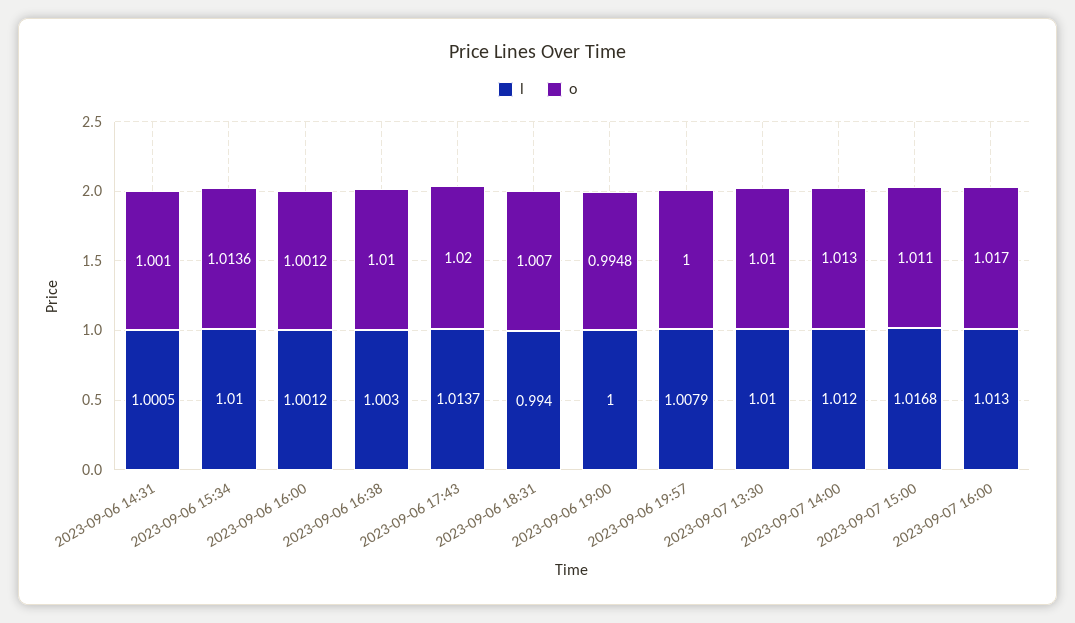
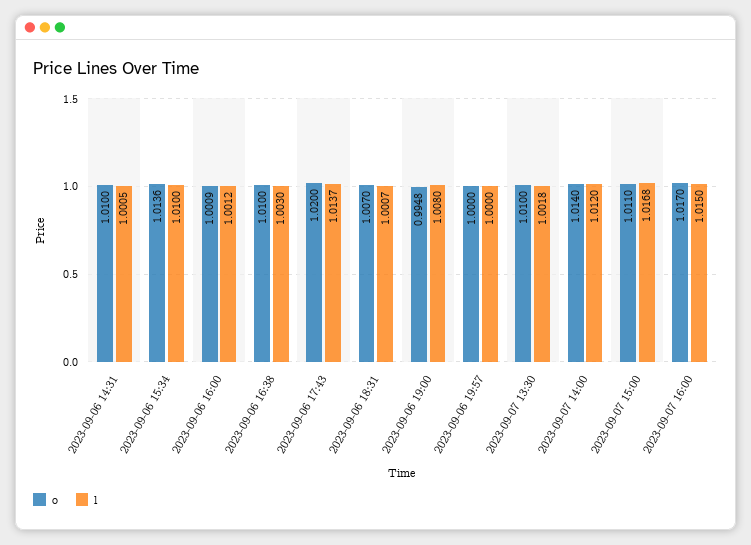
o, 2023-09-06 14:31: 1.001 -> 1.01
o, 2023-09-06 16:00: 1.0012 -> 1.0009
l, 2023-09-06 18:31: 0.994 -> 1.0007
l, 2023-09-06 19:00: 1 -> 1.008
l, 2023-09-06 19:57: 1.0079 -> 1
l, 2023-09-07 13:30: 1.01 -> 1.0018
o, 2023-09-07 14:00: 1.013 -> 1.014
l, 2023-09-07 16:00: 1.013 -> 1.015

